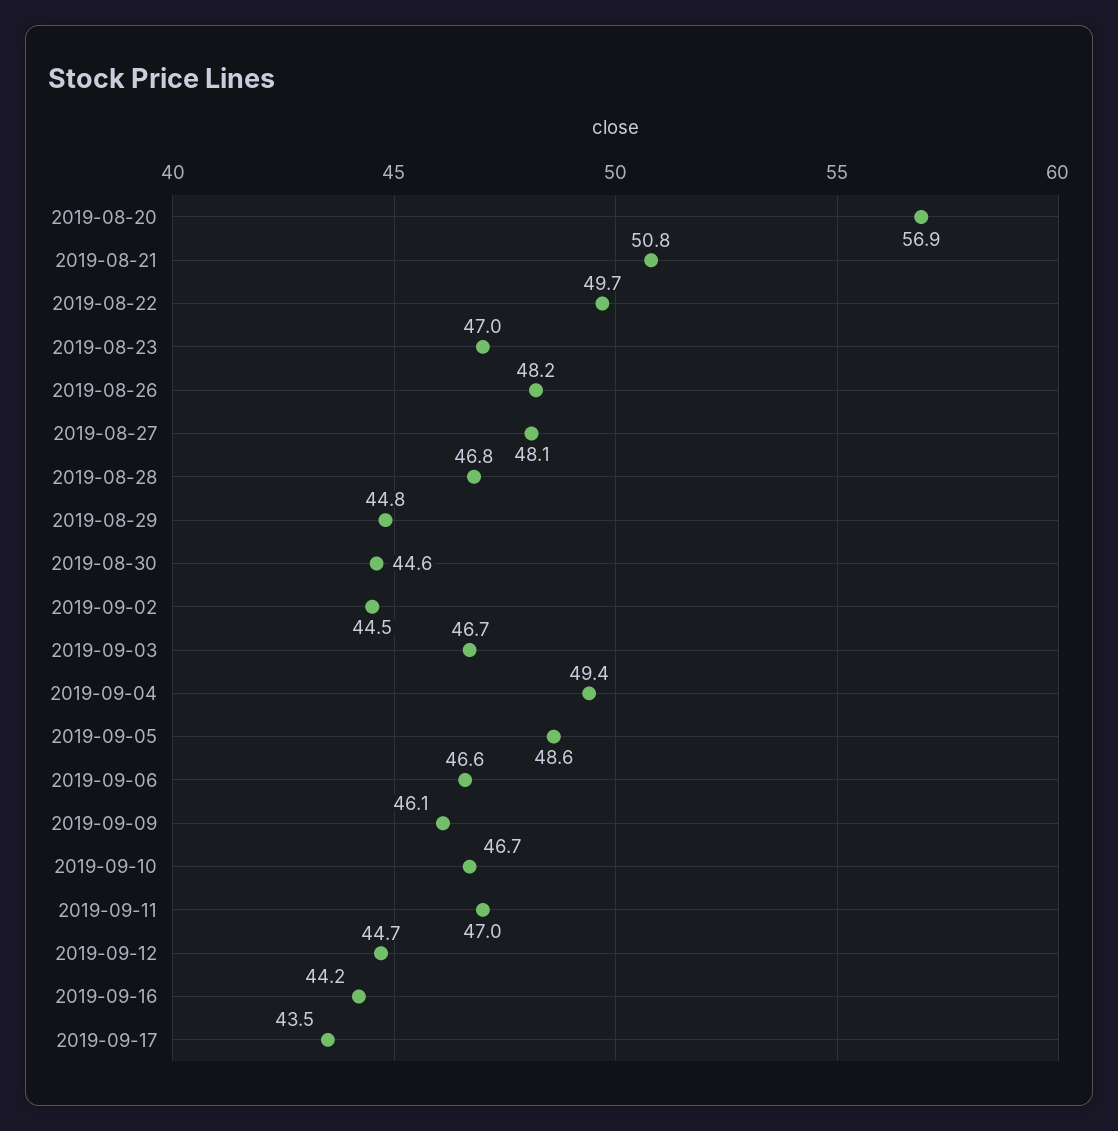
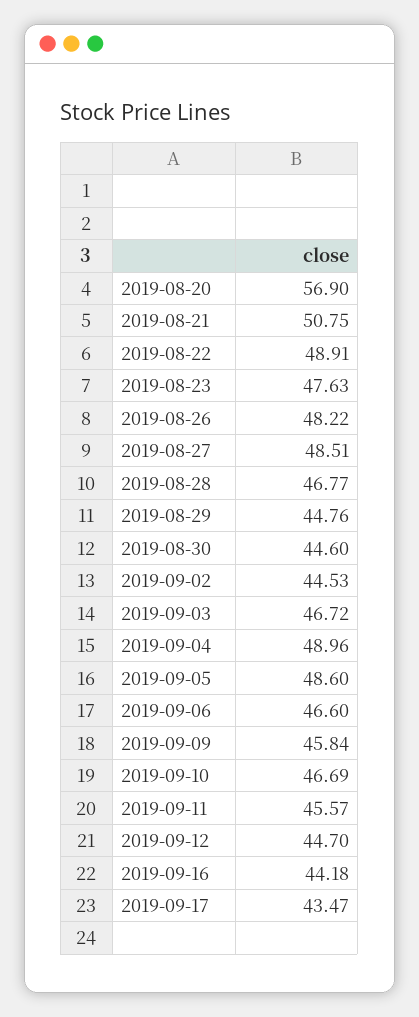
2019-08-22: 49.7 -> 48.91
2019-08-23: 47 -> 47.63
2019-08-27: 48.1 -> 48.51
2019-09-04: 49.4 -> 48.96
2019-09-09: 46.1 -> 45.84
2019-09-11: 47 -> 45.57

